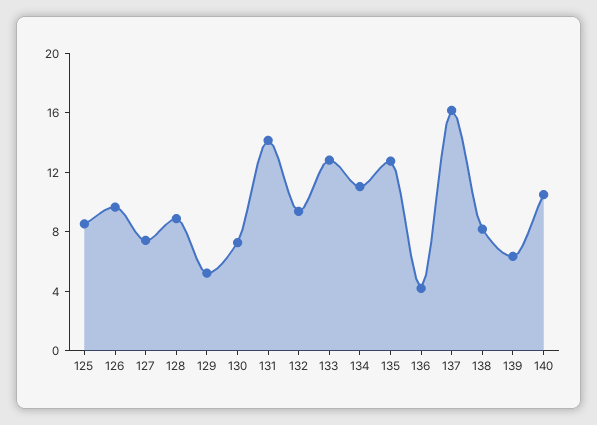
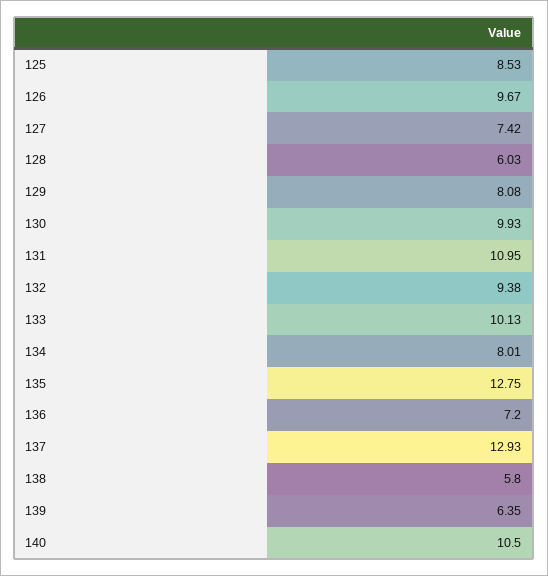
128: 9 -> 6.03
129: 5 -> 8.08
130: 7 -> 9.93
131: 14 -> 10.95
133: 13 -> 10.13
134: 11 -> 8.01
136: 4 -> 7.2
137: 16 -> 12.93
138: 8 -> 5.8

